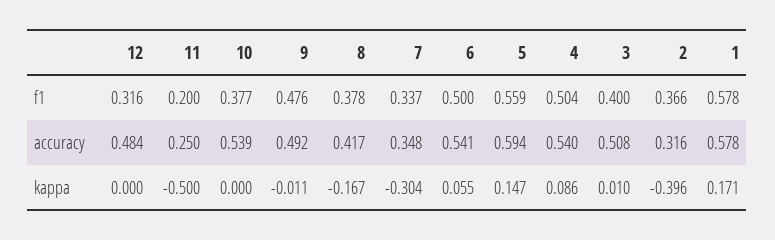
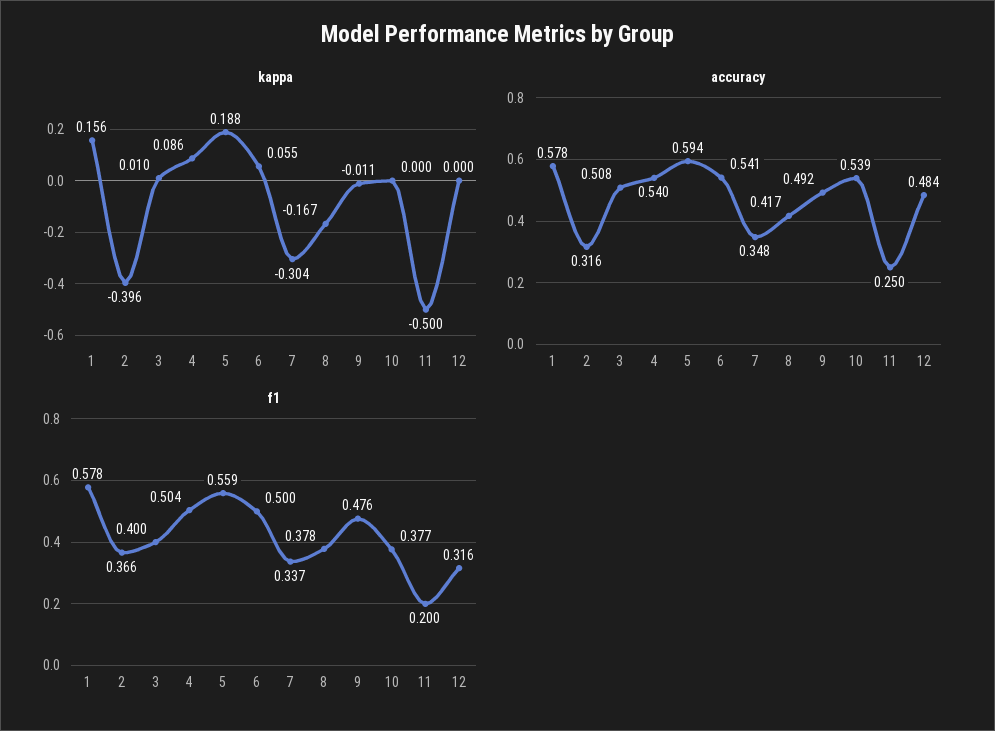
kappa, 5: 0.147 -> 0.188
kappa, 1: 0.171 -> 0.156

